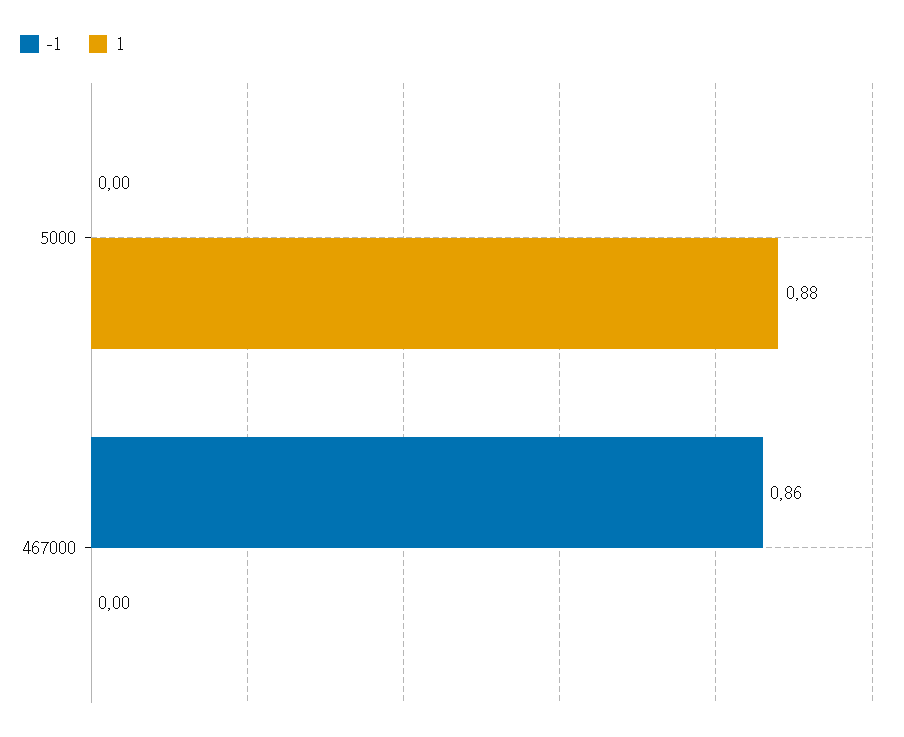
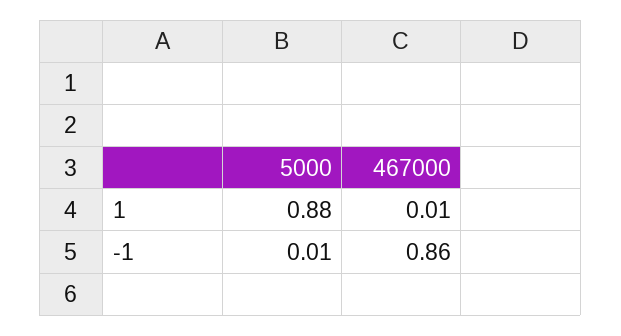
-1, 5000: 0 -> 0.01
1, 467000: 0 -> 0.01

